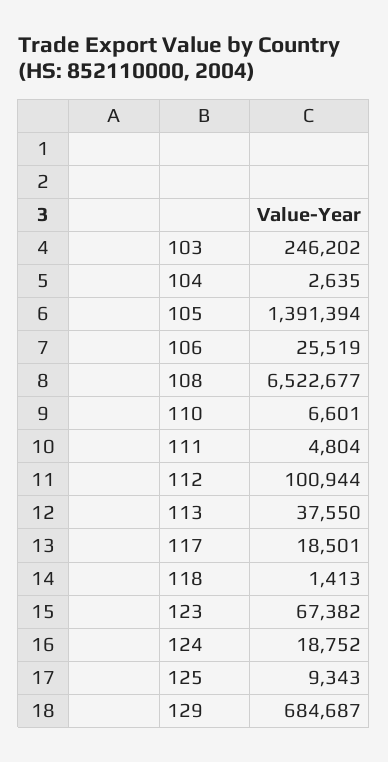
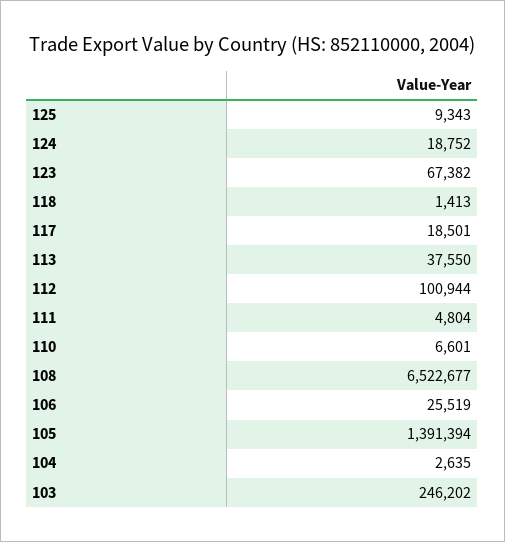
129: 684687 -> none

